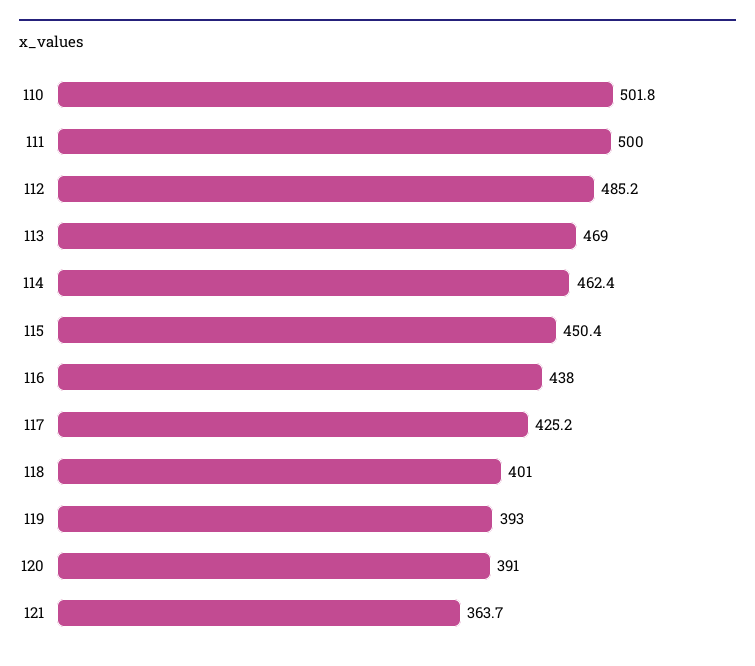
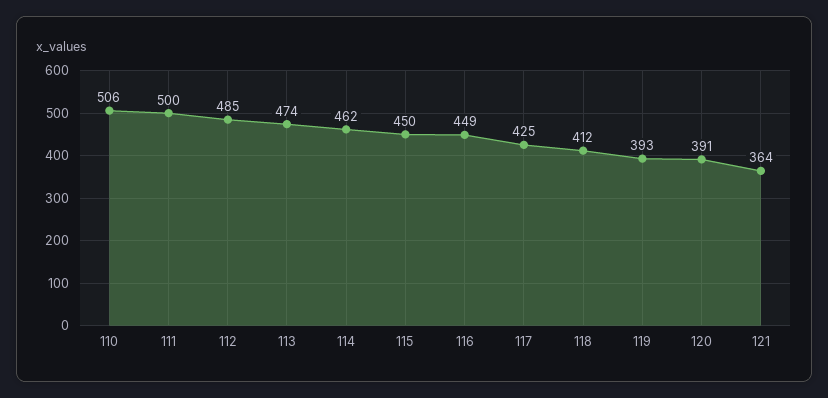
110: 501.8 -> 506
113: 469 -> 474
116: 438 -> 449
118: 401 -> 412

